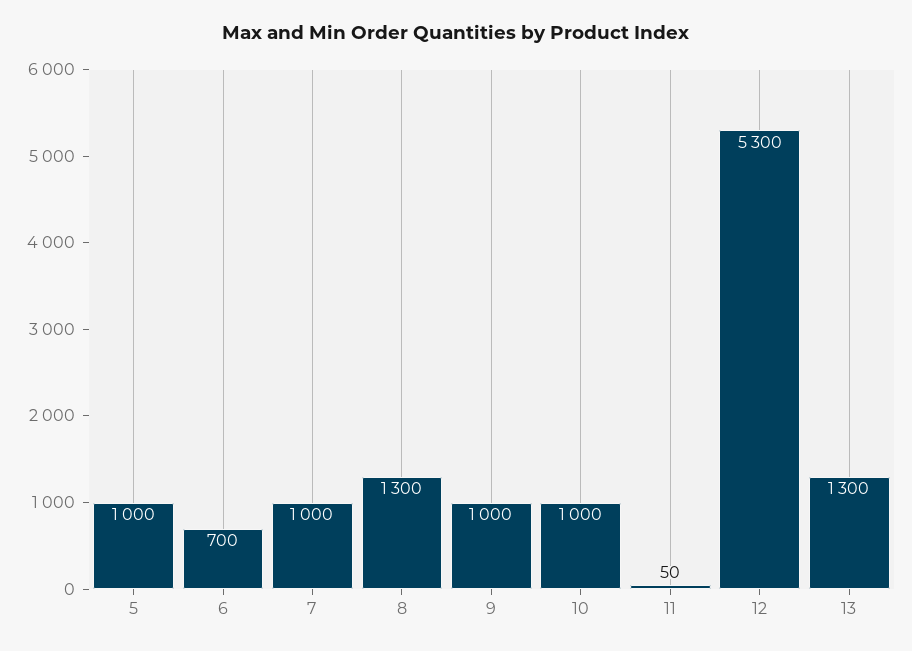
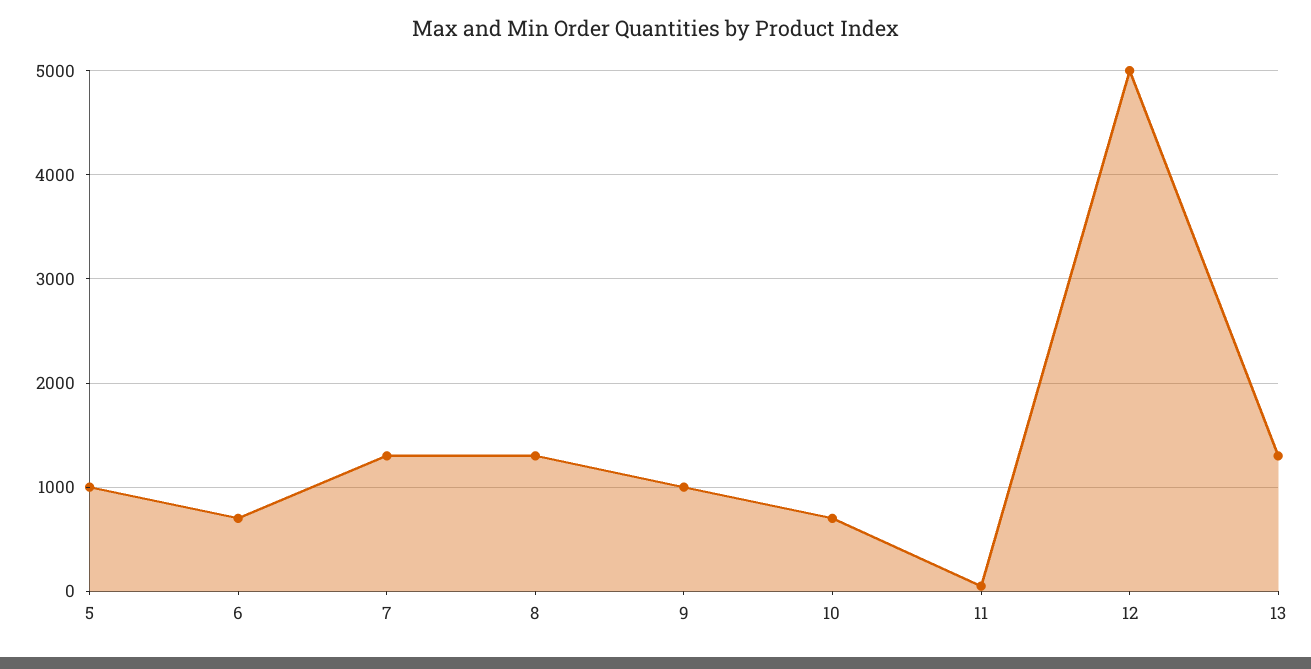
7: 1000 -> 1300
10: 1000 -> 700
12: 5300 -> 5000

